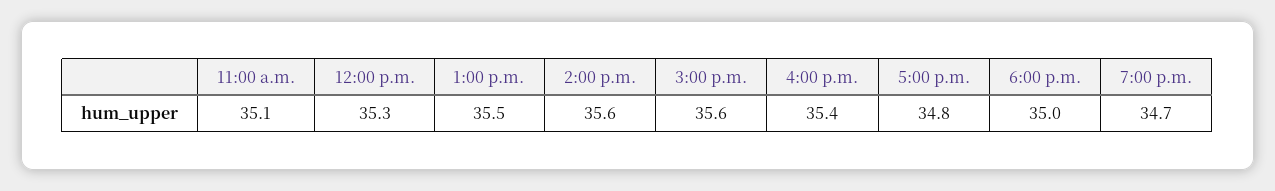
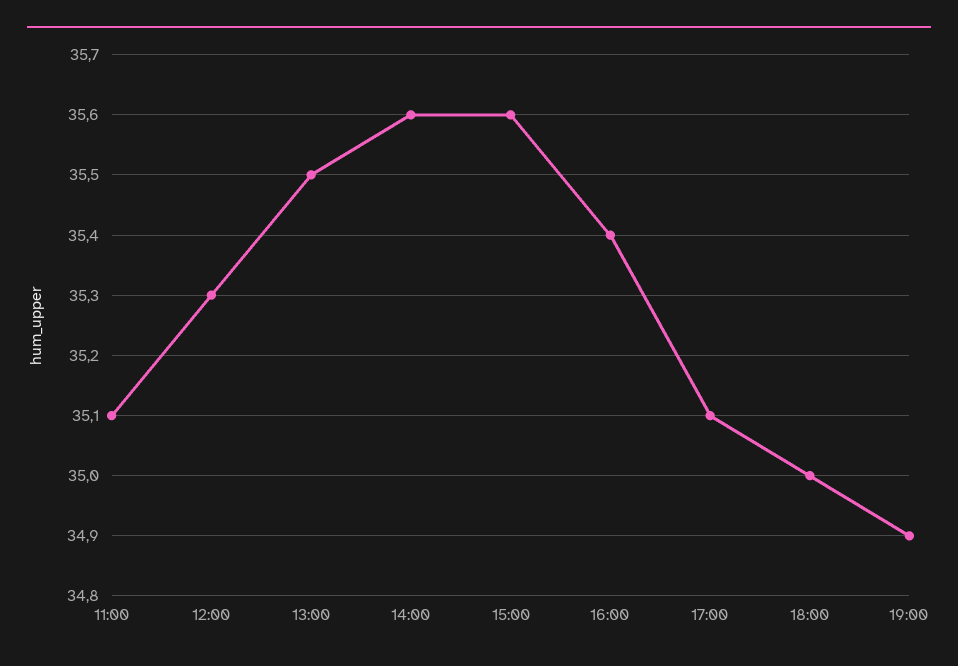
5:00 p.m.: 34.8 -> 35.1
7:00 p.m.: 34.7 -> 34.9

